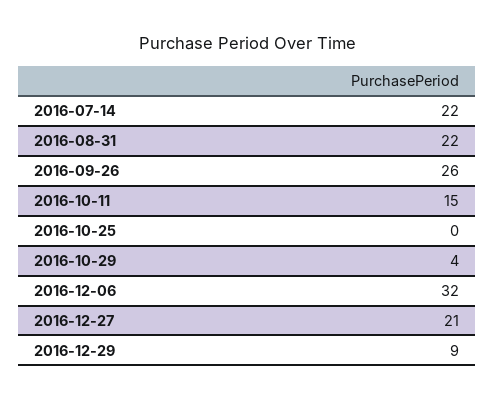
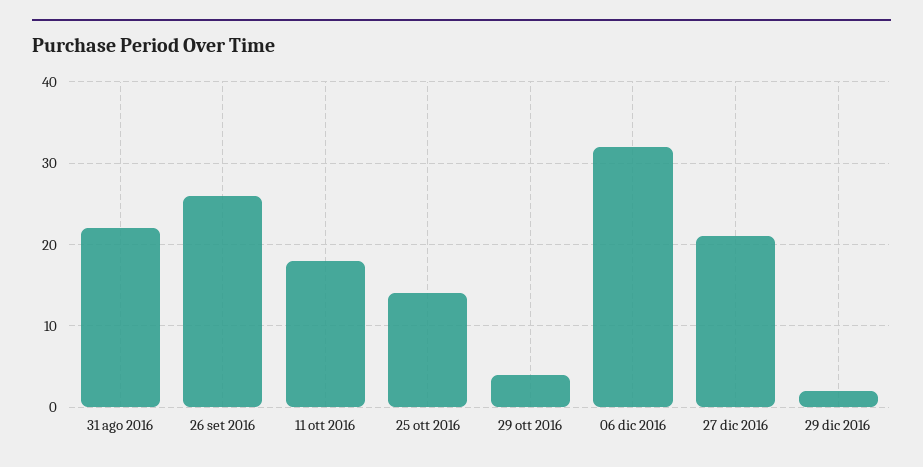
2016-07-14: 22 -> none
2016-10-11: 15 -> 18
2016-10-25: 0 -> 14
2016-12-29: 9 -> 2

